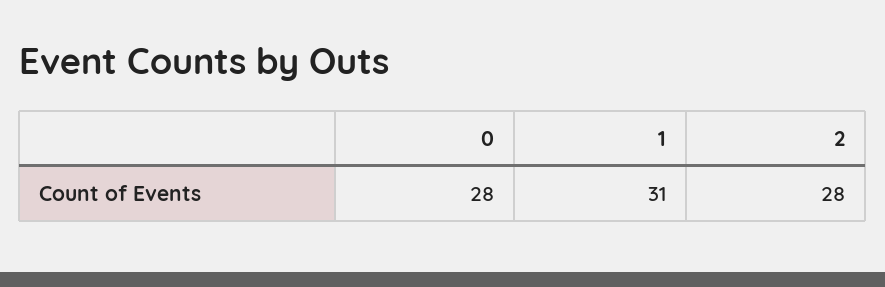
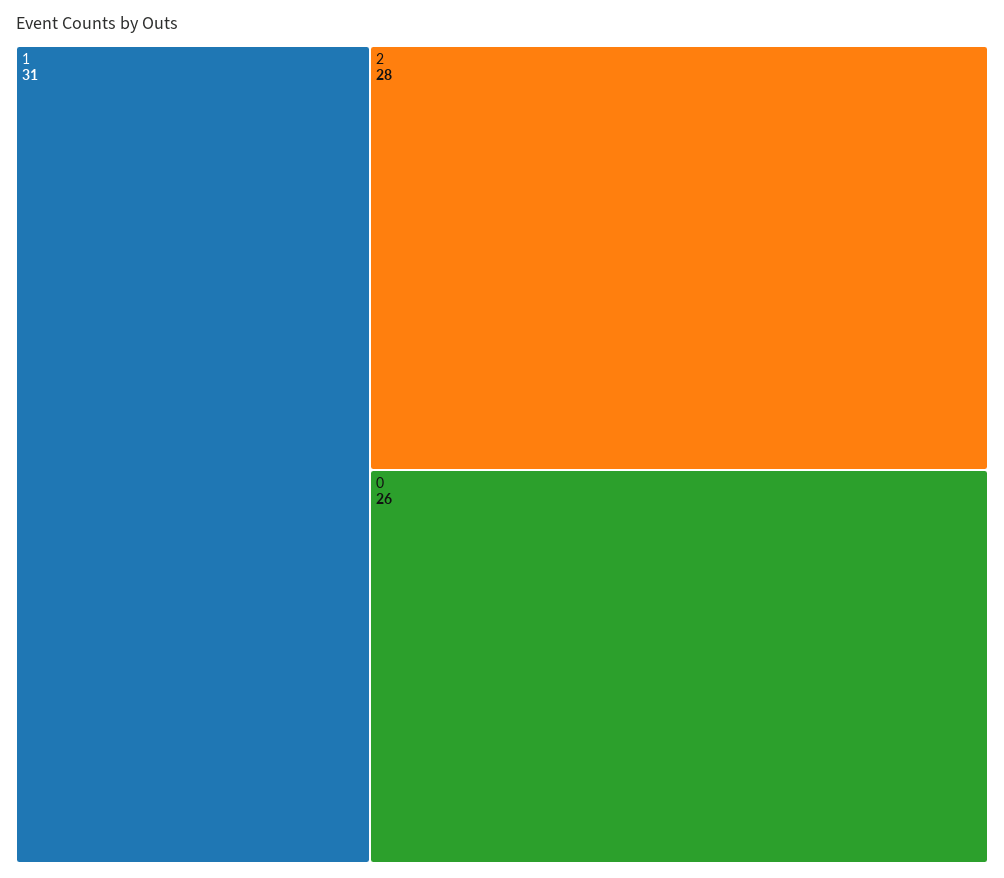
0: 28 -> 26

